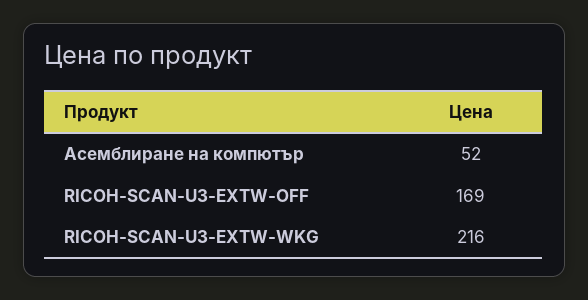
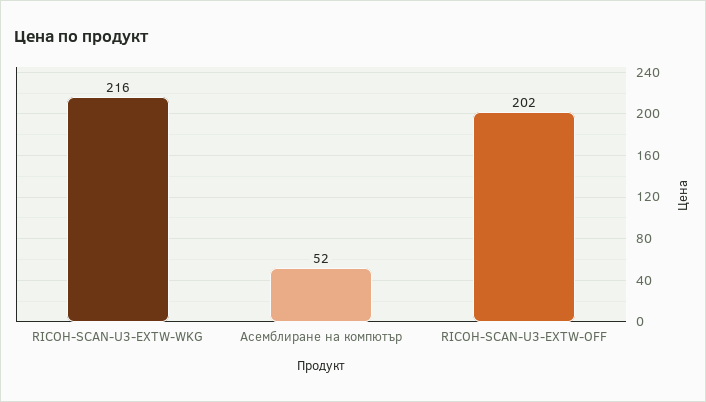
RICOH-SCAN-U3-EXTW-OFF: 169 -> 202

